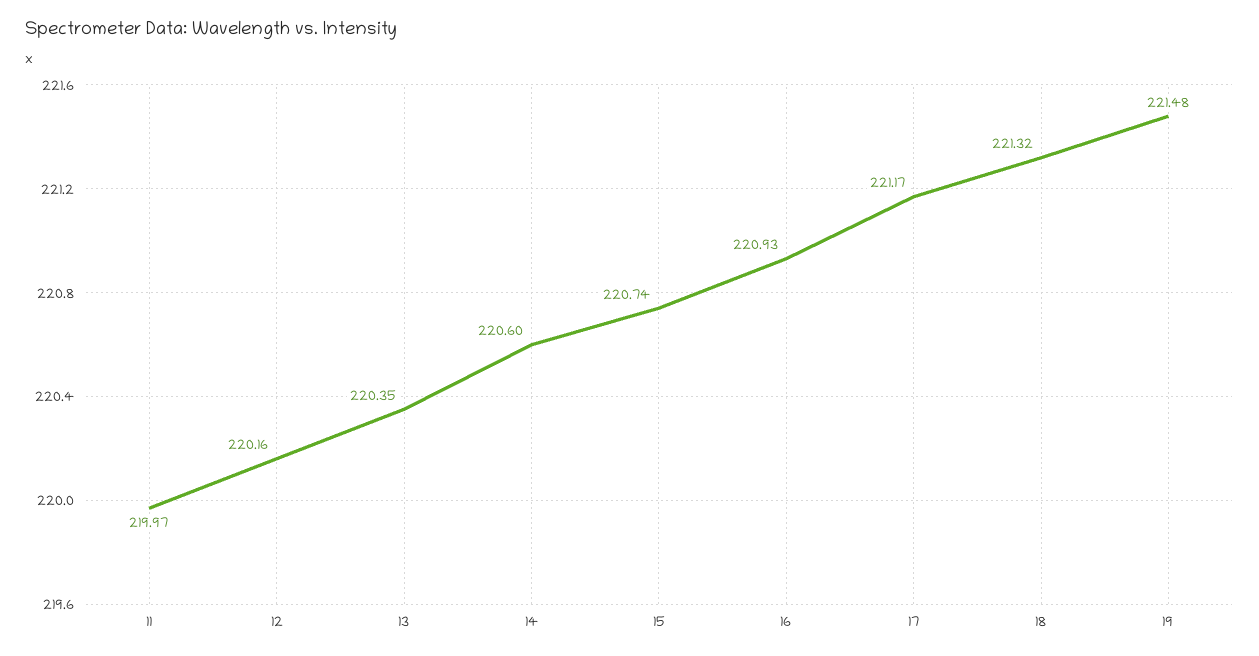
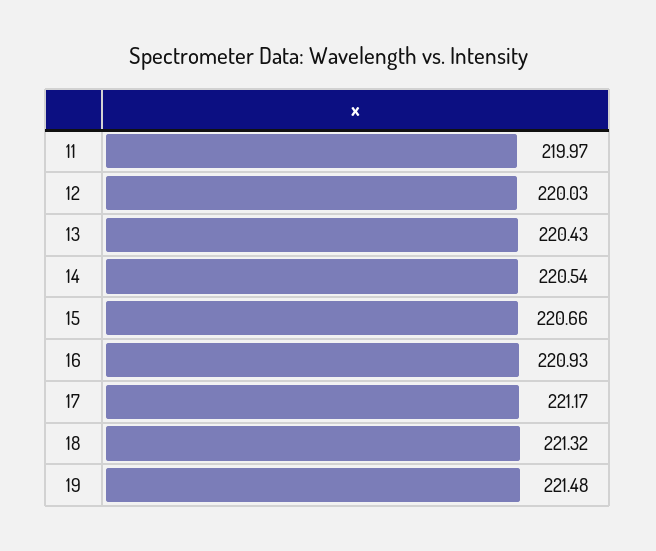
12: 220.16 -> 220.03
13: 220.35 -> 220.43
14: 220.6 -> 220.54
15: 220.74 -> 220.66

